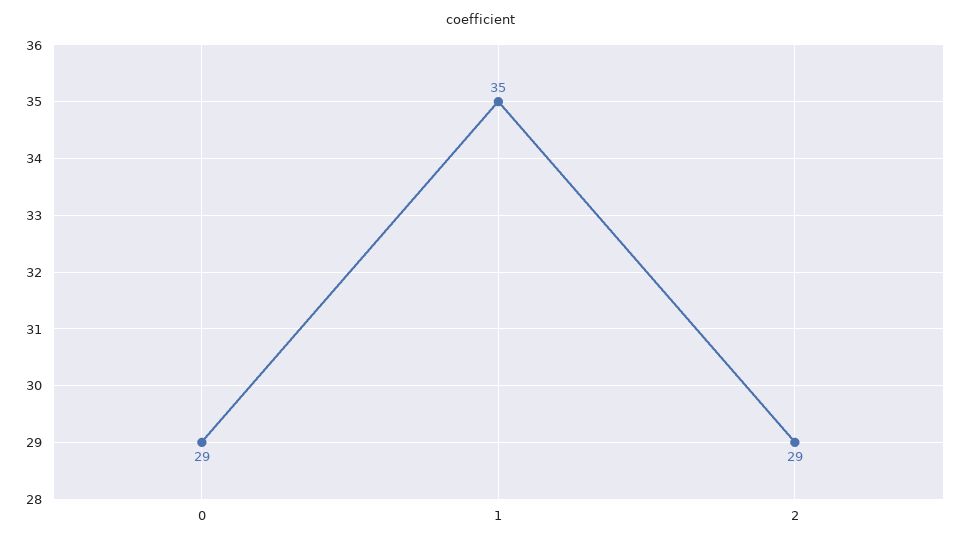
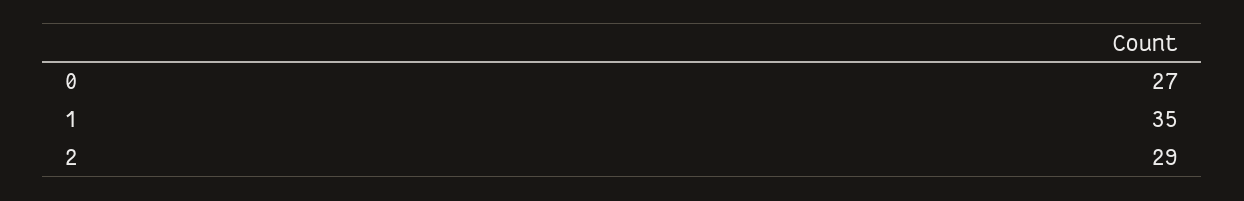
0: 29 -> 27

